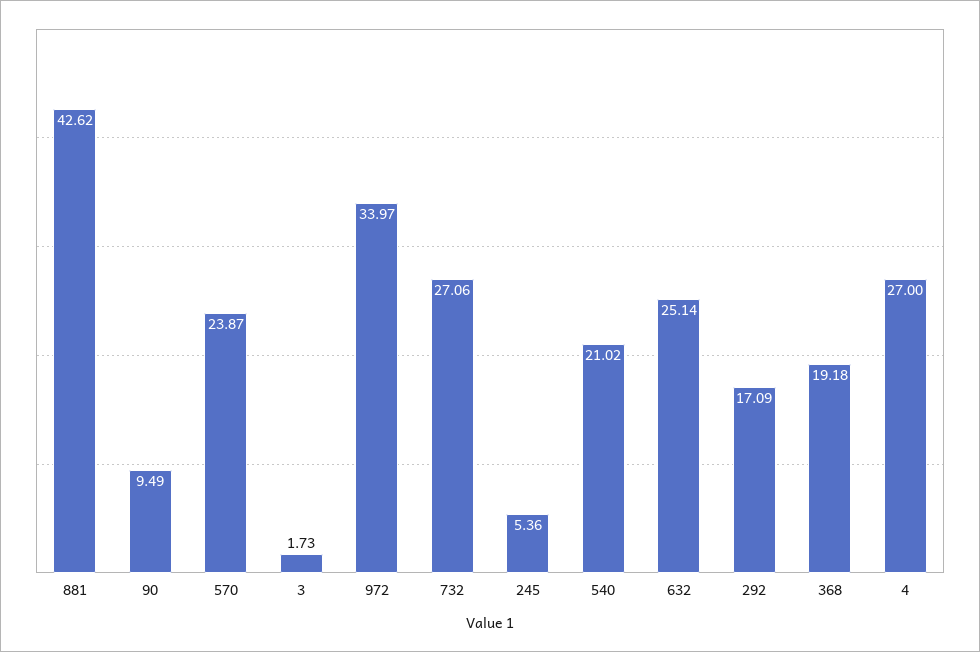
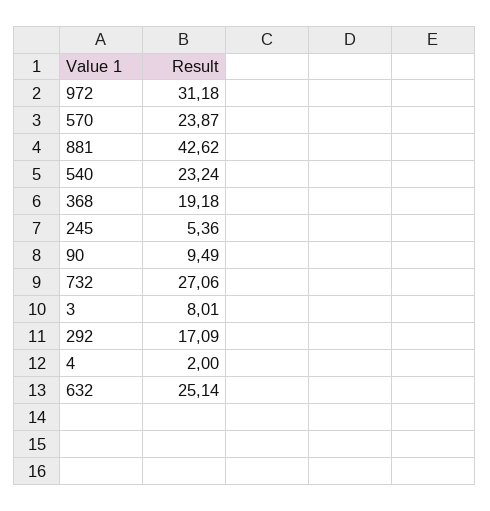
3: 1.73 -> 8.01
972: 33.97 -> 31.18
540: 21.02 -> 23.24
4: 27 -> 2

